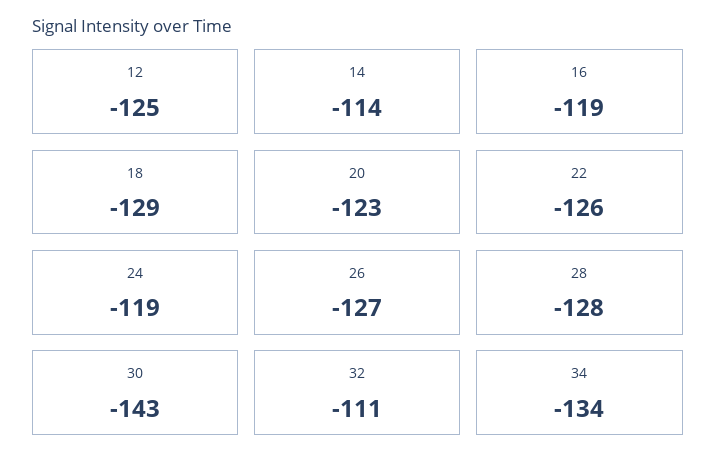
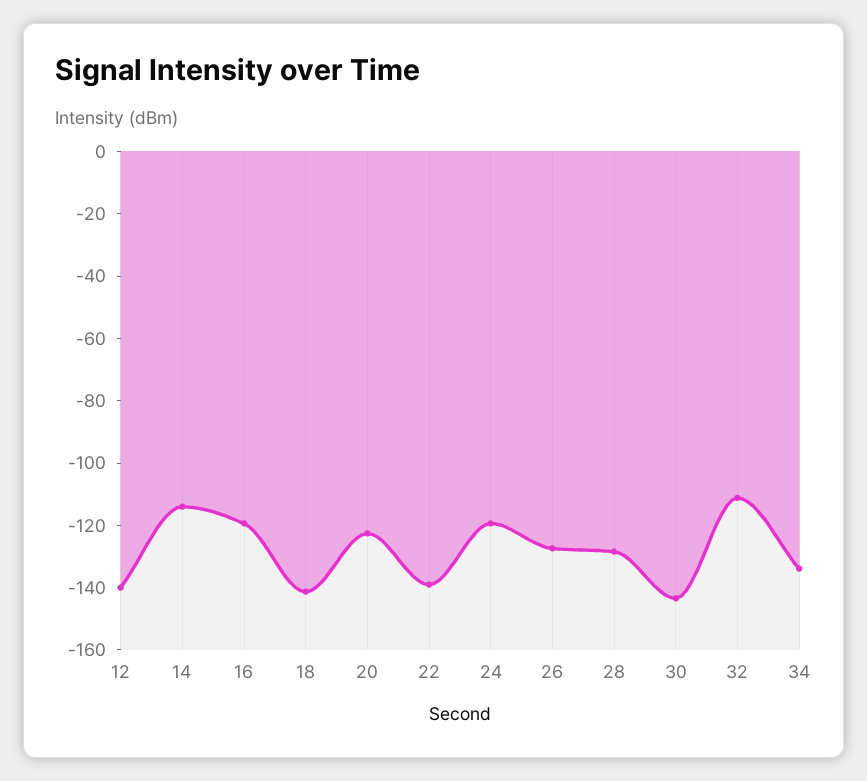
12: -125 -> -140
18: -129 -> -140
22: -126 -> -140

